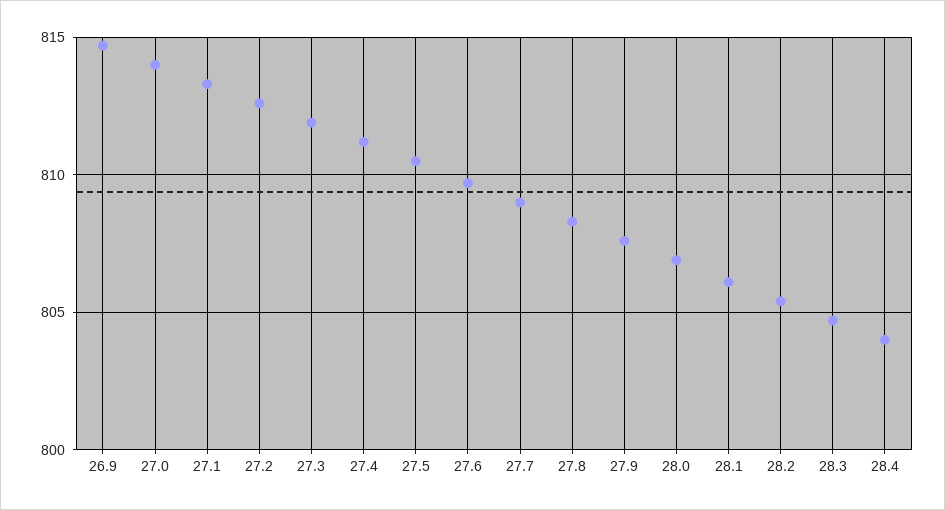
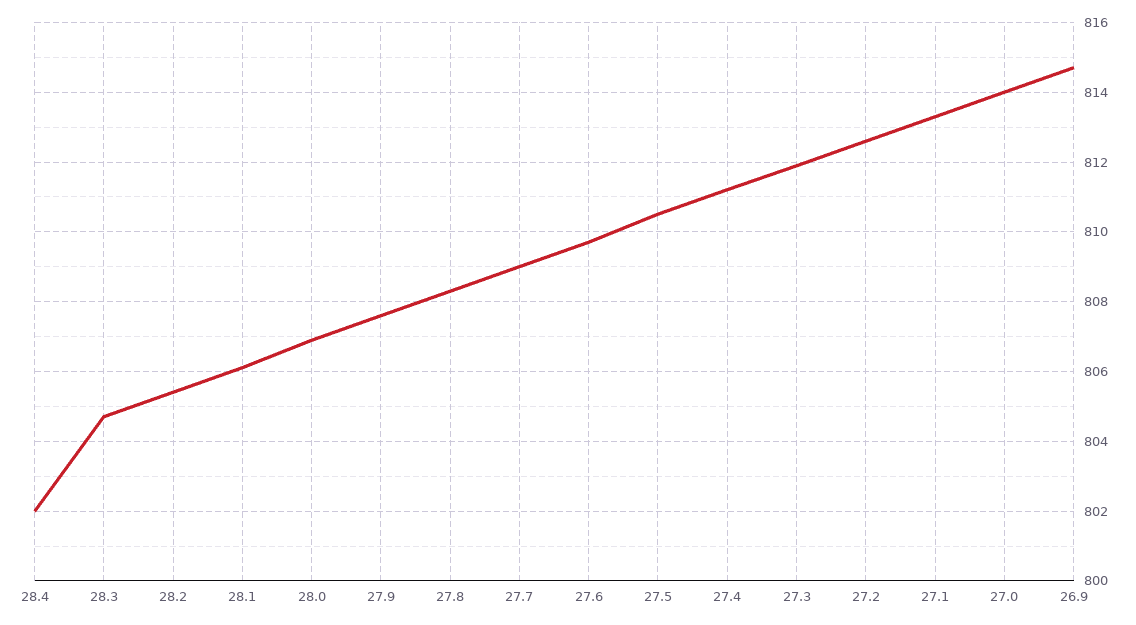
28.4: 804 -> 802

